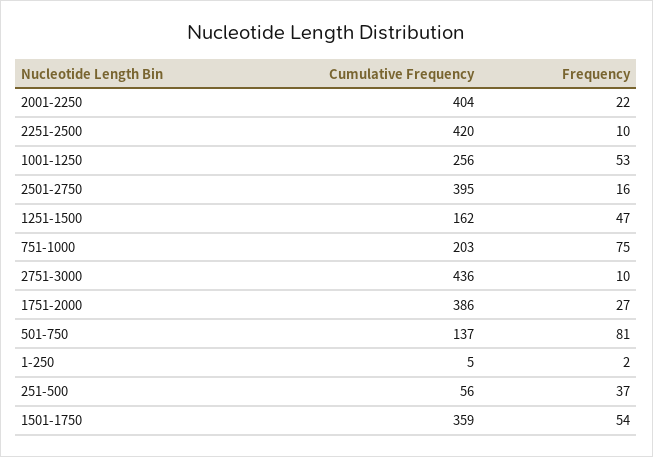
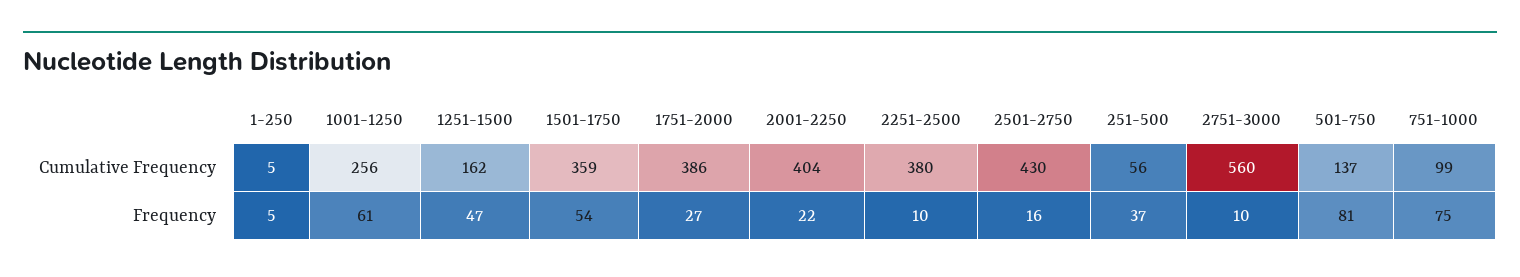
Cumulative Frequency, 2251-2500: 420 -> 380
Frequency, 1001-1250: 53 -> 61
Cumulative Frequency, 2501-2750: 395 -> 430
Cumulative Frequency, 751-1000: 203 -> 99
Cumulative Frequency, 2751-3000: 436 -> 560
Frequency, 1-250: 2 -> 5

